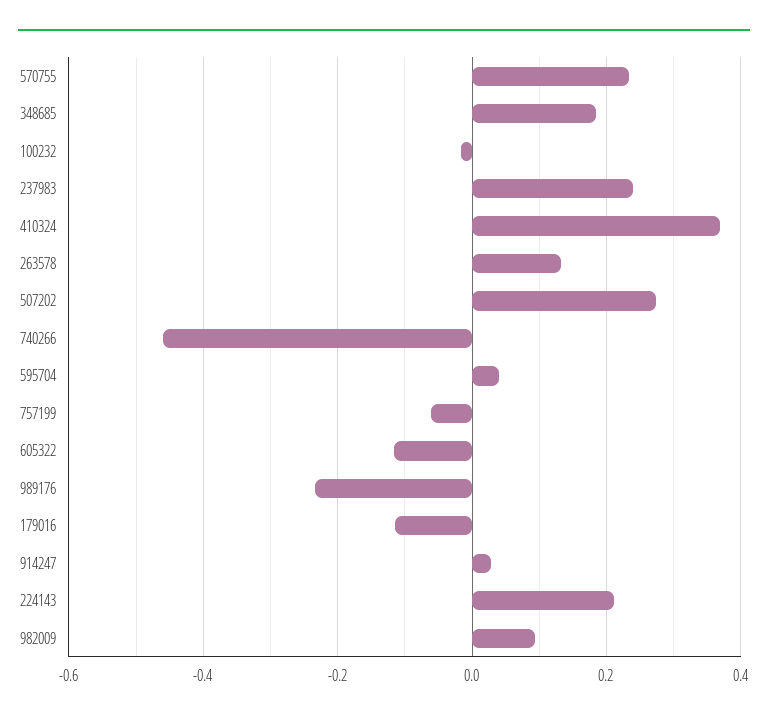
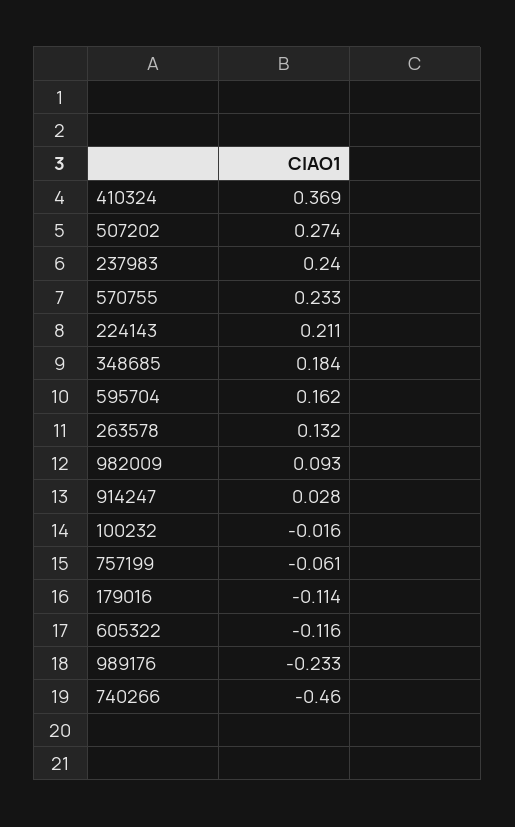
595704: 0.04 -> 0.162

